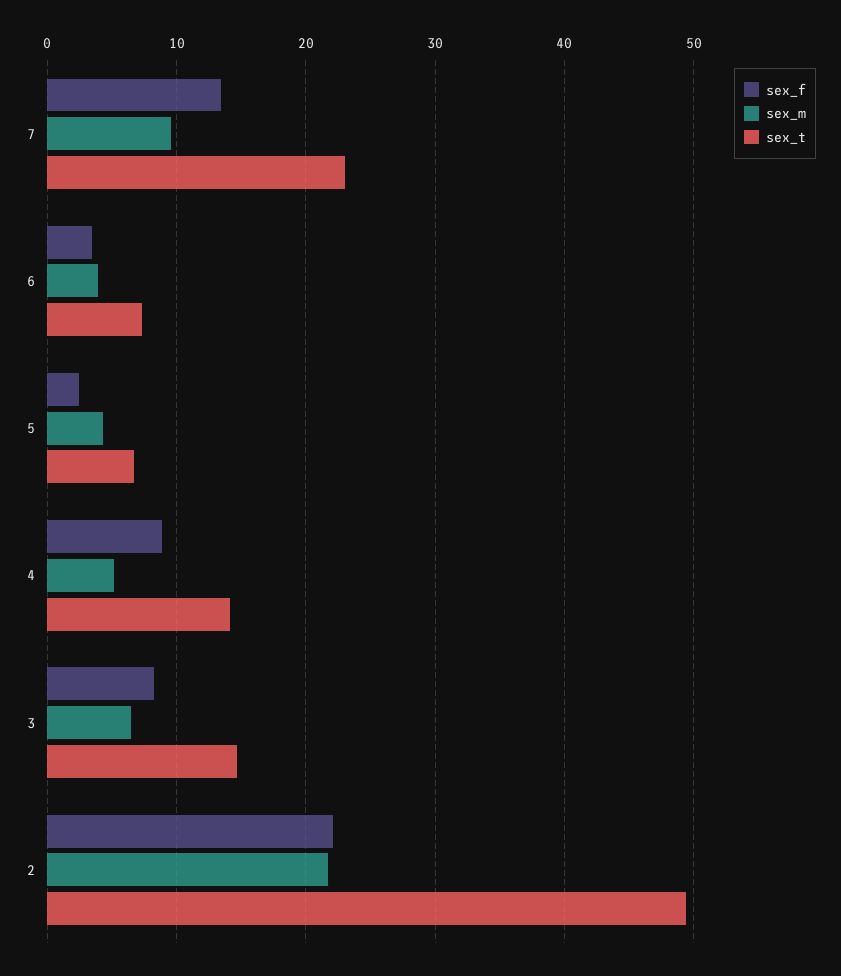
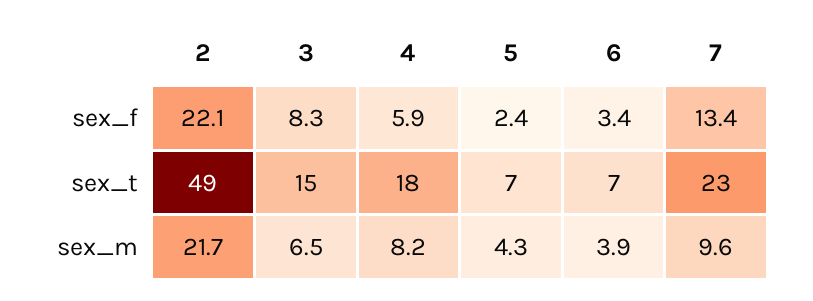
sex_f, 4: 9 -> 5.9
sex_m, 4: 5 -> 8.2
sex_t, 4: 14 -> 18

